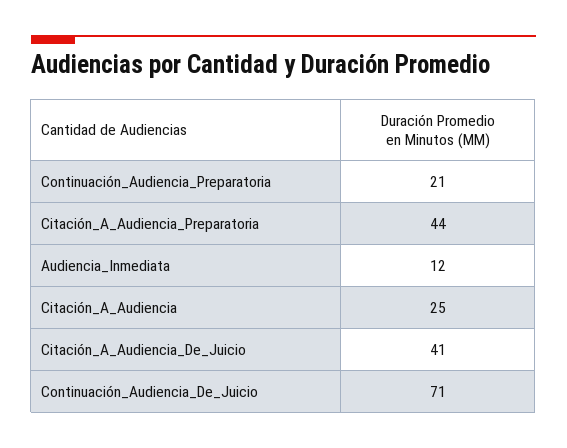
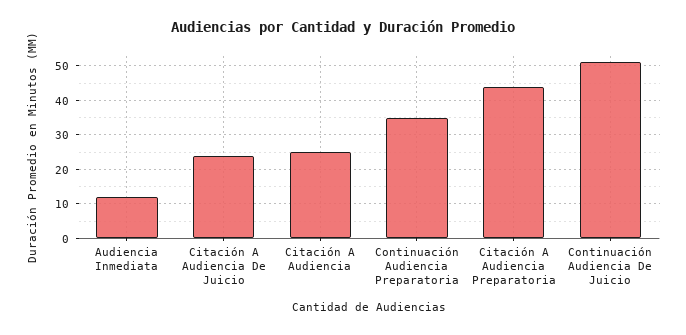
Continuación_Audiencia_Preparatoria: 21 -> 35
Citación_A_Audiencia_De_Juicio: 41 -> 25
Continuación_Audiencia_De_Juicio: 71 -> 50

